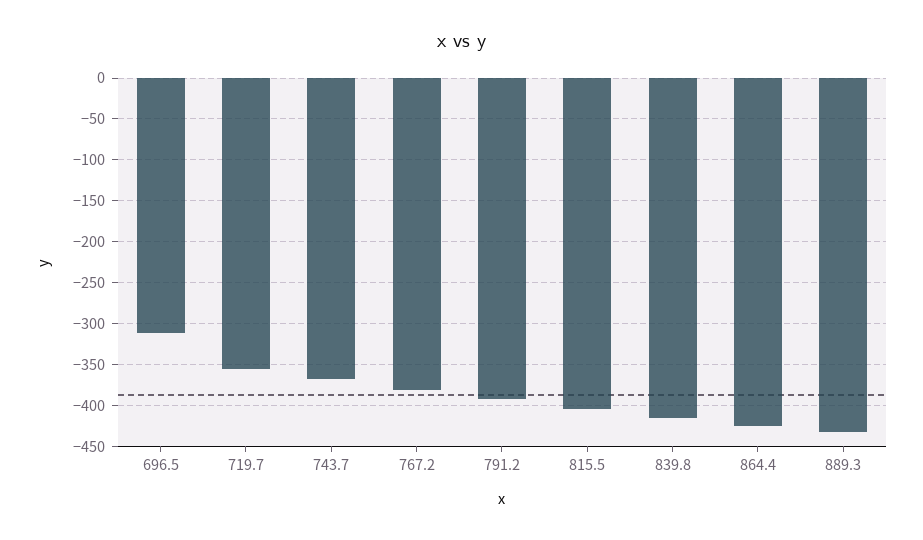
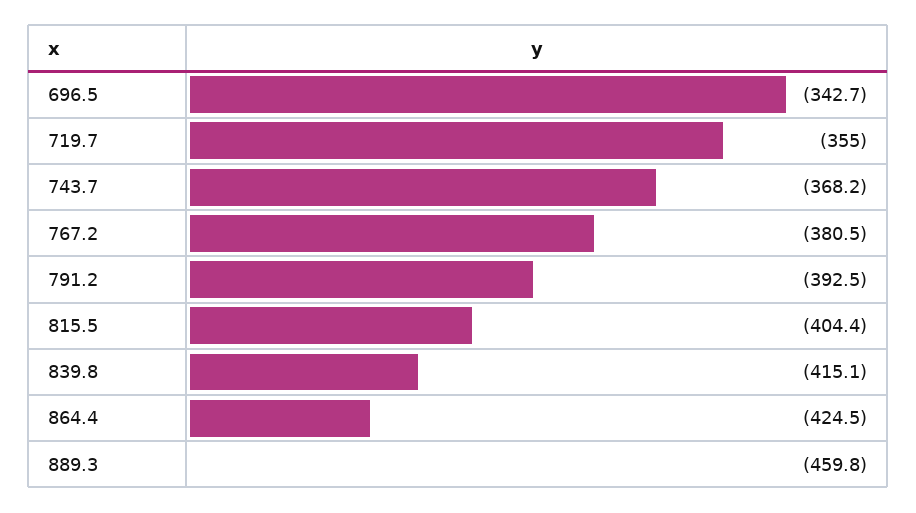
696.5: -310 -> -342.7
889.3: -430 -> -459.8

